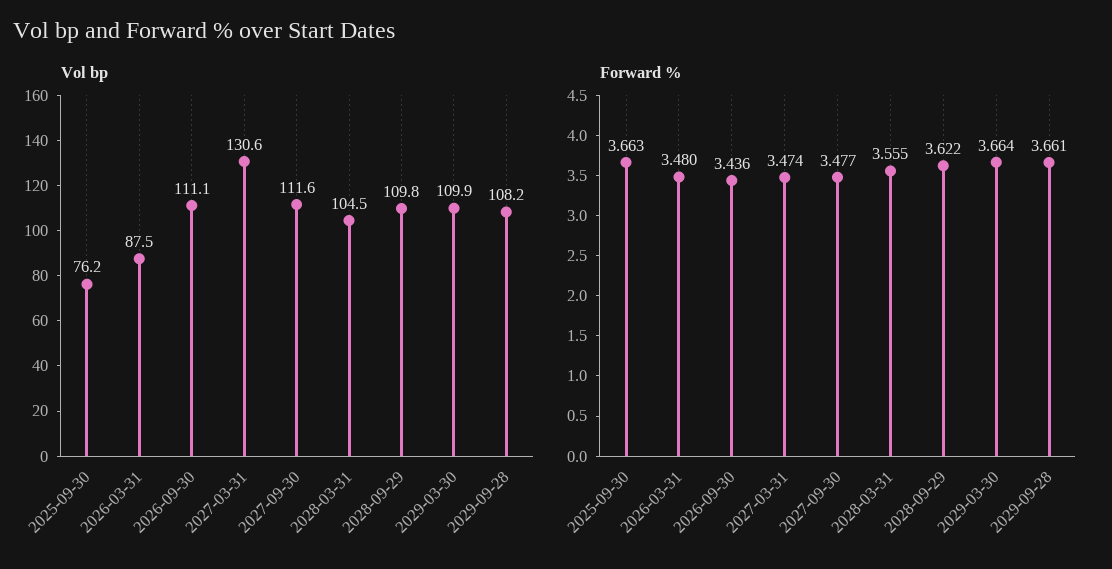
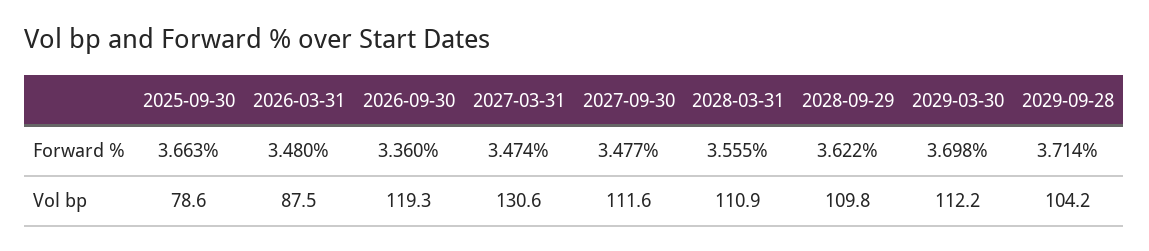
Vol bp, 2025-09-30: 76.2 -> 78.6
Vol bp, 2026-09-30: 111.1 -> 119.3
Vol bp, 2028-03-31: 104.5 -> 110.9
Vol bp, 2029-03-30: 109.9 -> 112.2
Vol bp, 2029-09-28: 108.2 -> 104.2
Forward %, 2026-09-30: 3.436 -> 3.36
Forward %, 2029-03-30: 3.664 -> 3.698
Forward %, 2029-09-28: 3.661 -> 3.714

